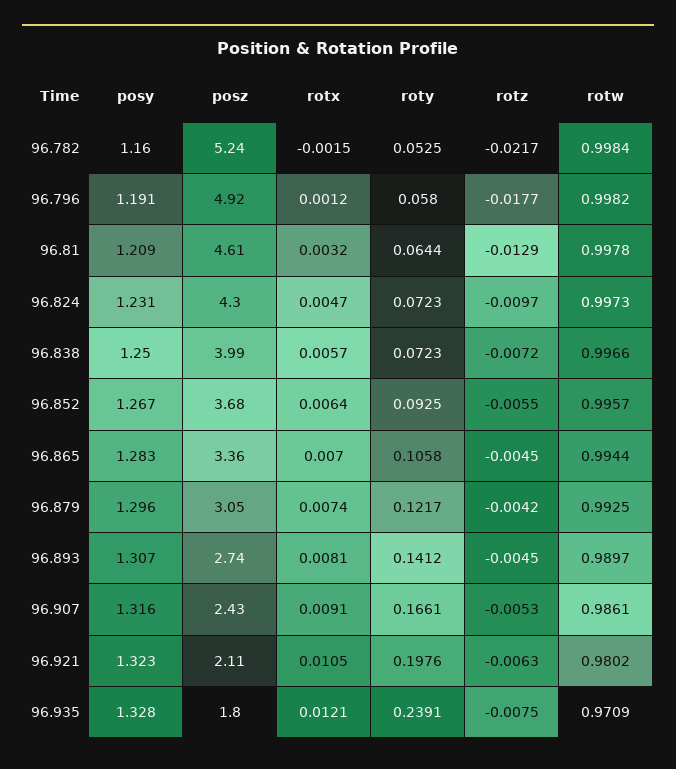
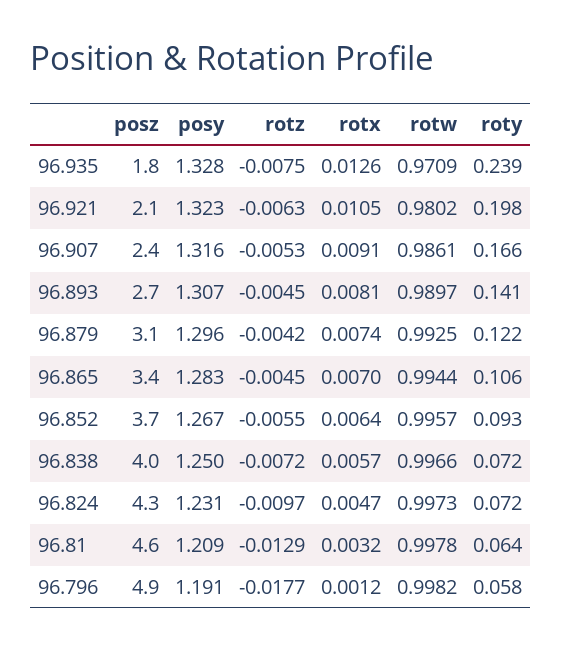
posy, 96.782: 1.16 -> none
posz, 96.782: 5.24 -> none
rotx, 96.782: -0.0015 -> none
roty, 96.782: 0.0525 -> none
rotz, 96.782: -0.0217 -> none
rotw, 96.782: 0.9984 -> none
rotx, 96.935: 0.0121 -> 0.0126

